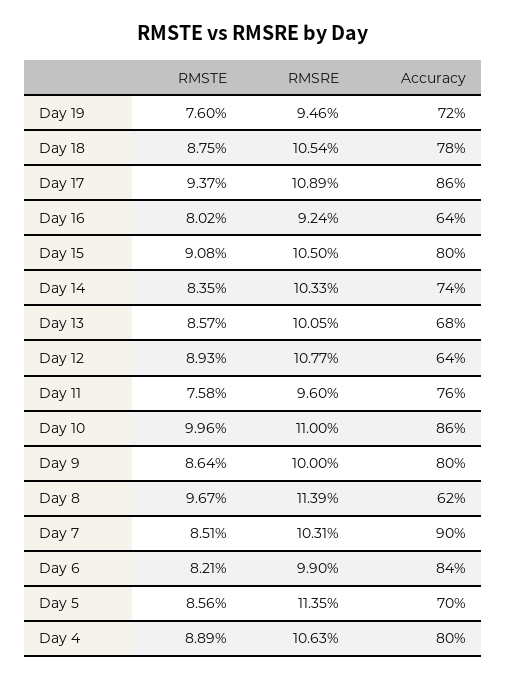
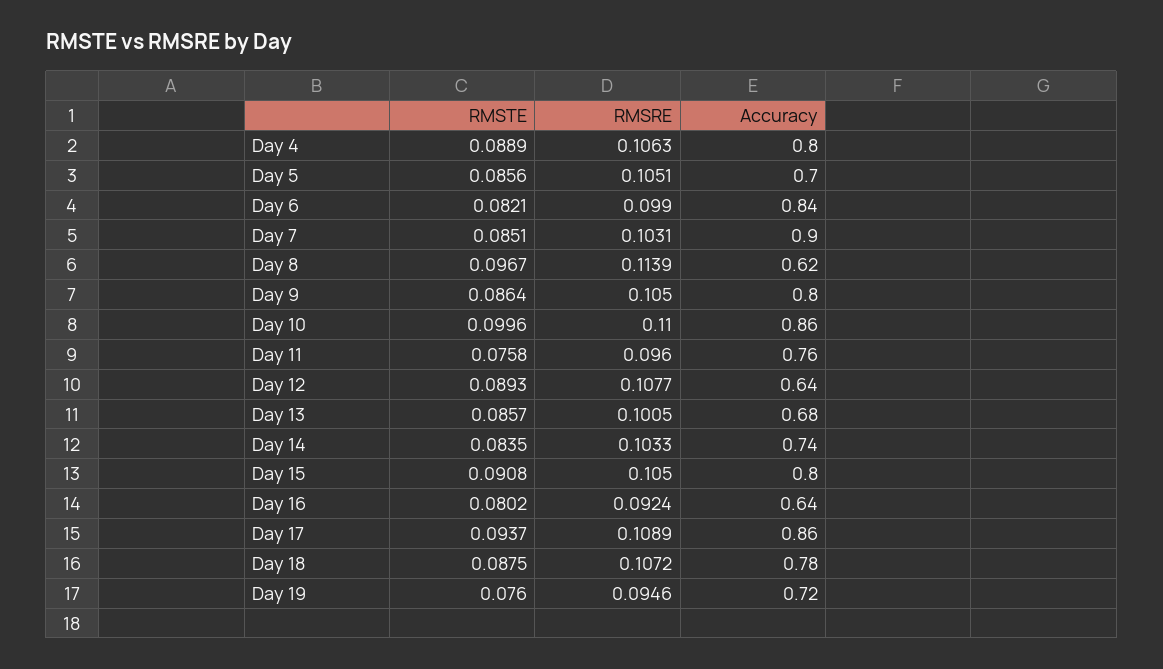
RMSRE, Day 18: 0.1054 -> 0.1072
RMSRE, Day 9: 0.1 -> 0.105
RMSRE, Day 5: 0.1135 -> 0.1051

